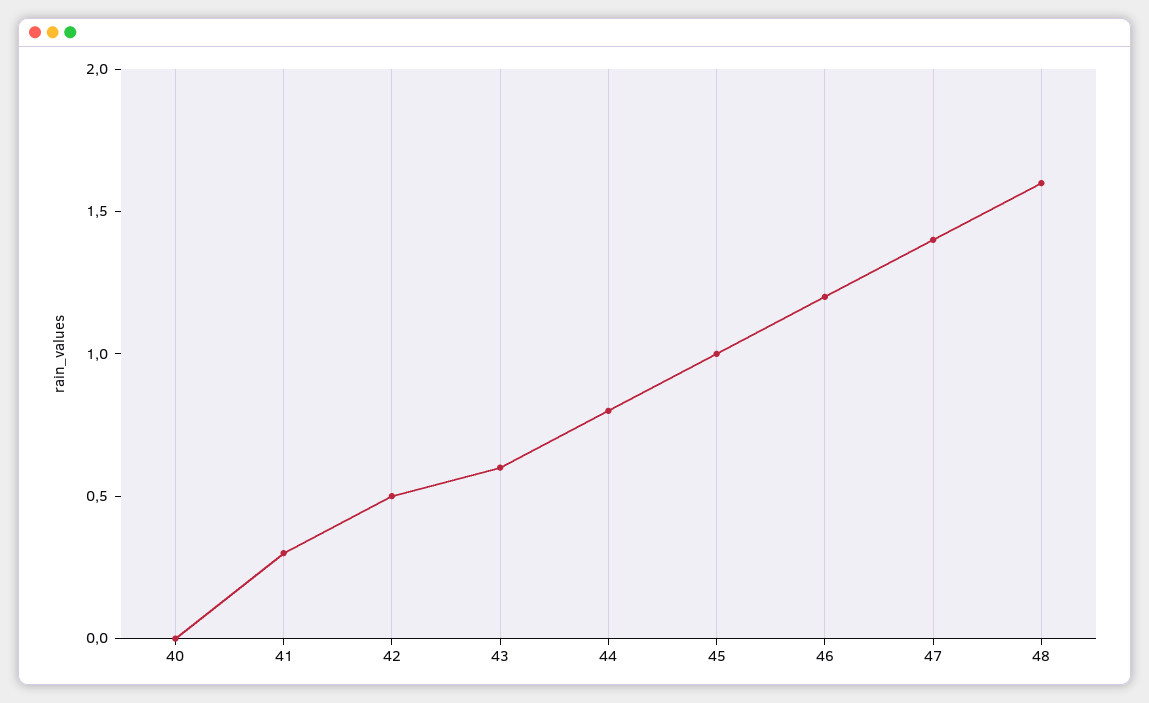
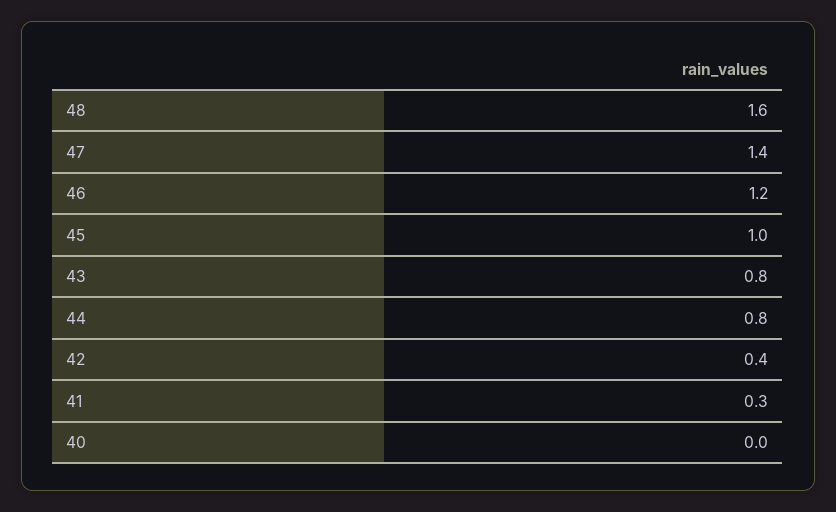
42: 0.5 -> 0.4
43: 0.6 -> 0.8

